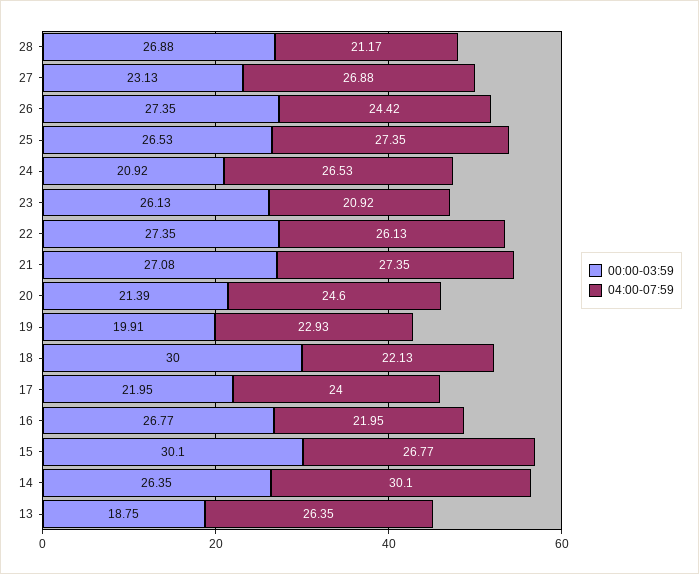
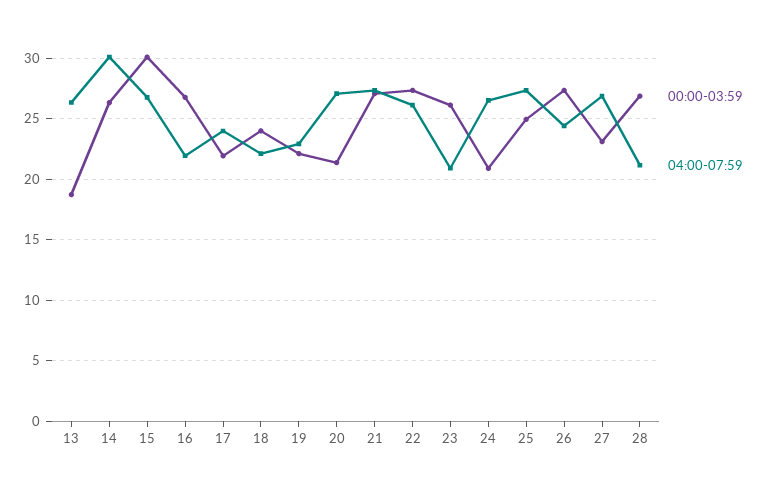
00:00-03:59, 25: 26.53 -> 25
04:00-07:59, 20: 24.6 -> 27
00:00-03:59, 19: 19.91 -> 22
00:00-03:59, 18: 30 -> 24

